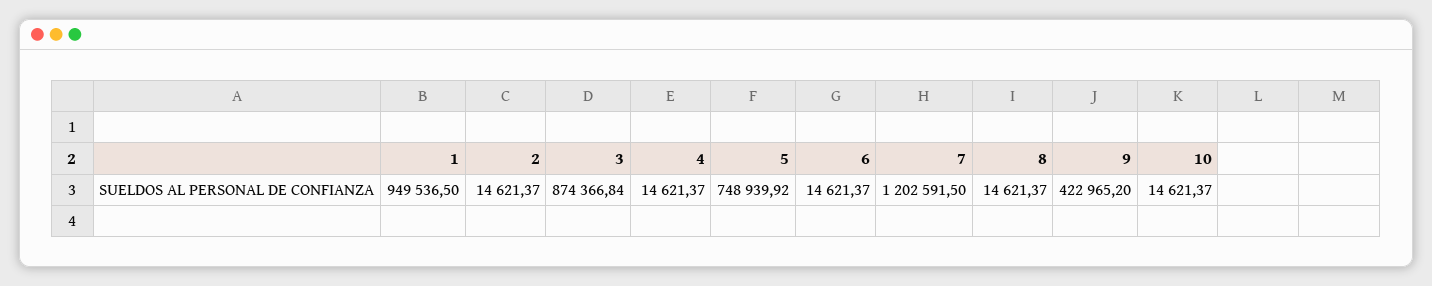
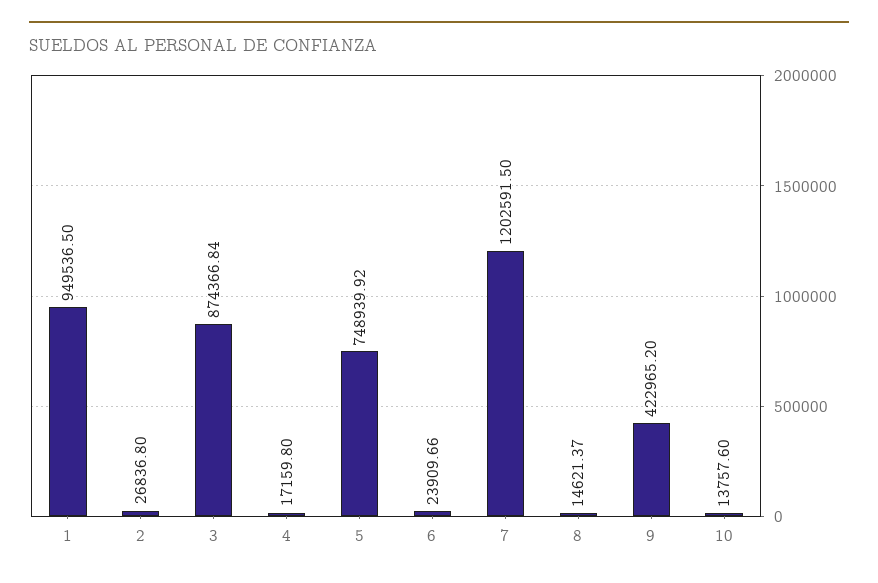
2: 14621.37 -> 26836.8
4: 14621.37 -> 17159.8
6: 14621.37 -> 23909.66
10: 14621.37 -> 13757.6

